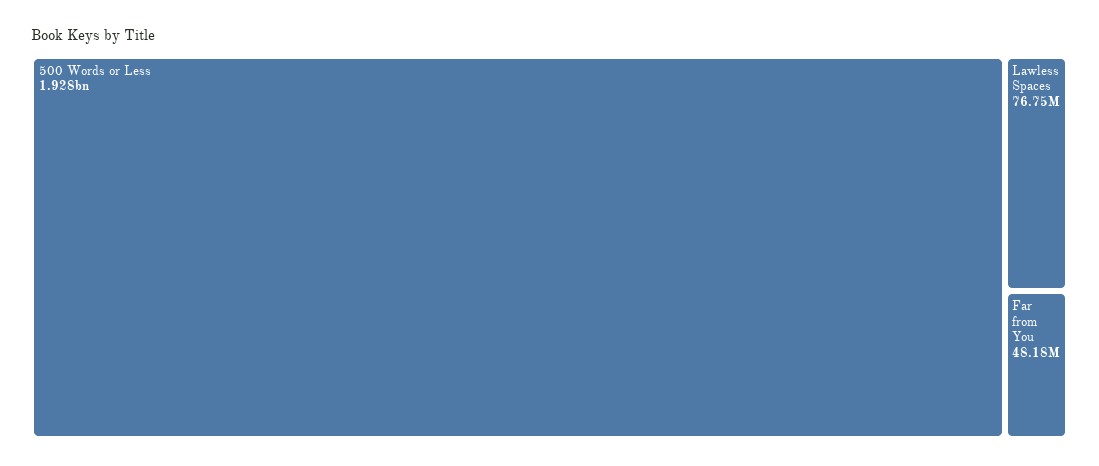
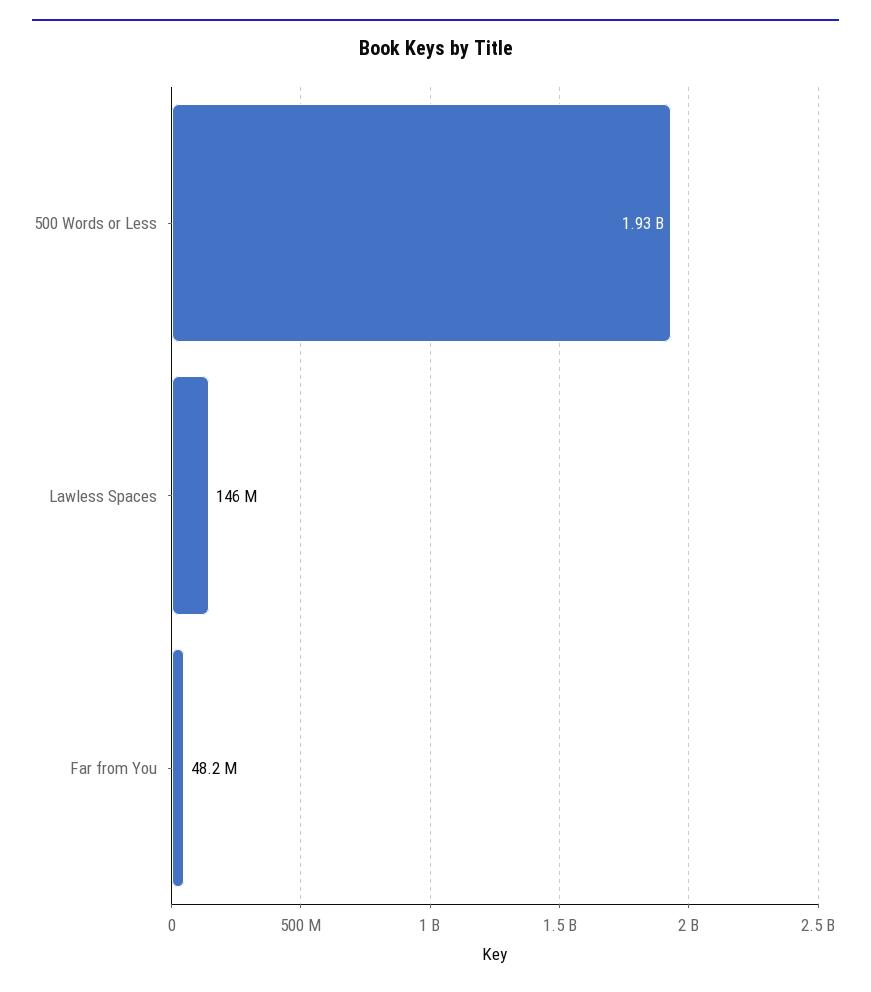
Lawless Spaces: 76750000 -> 146000000

